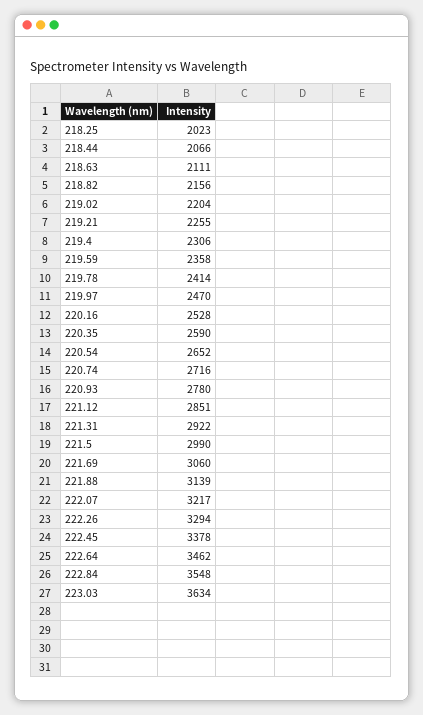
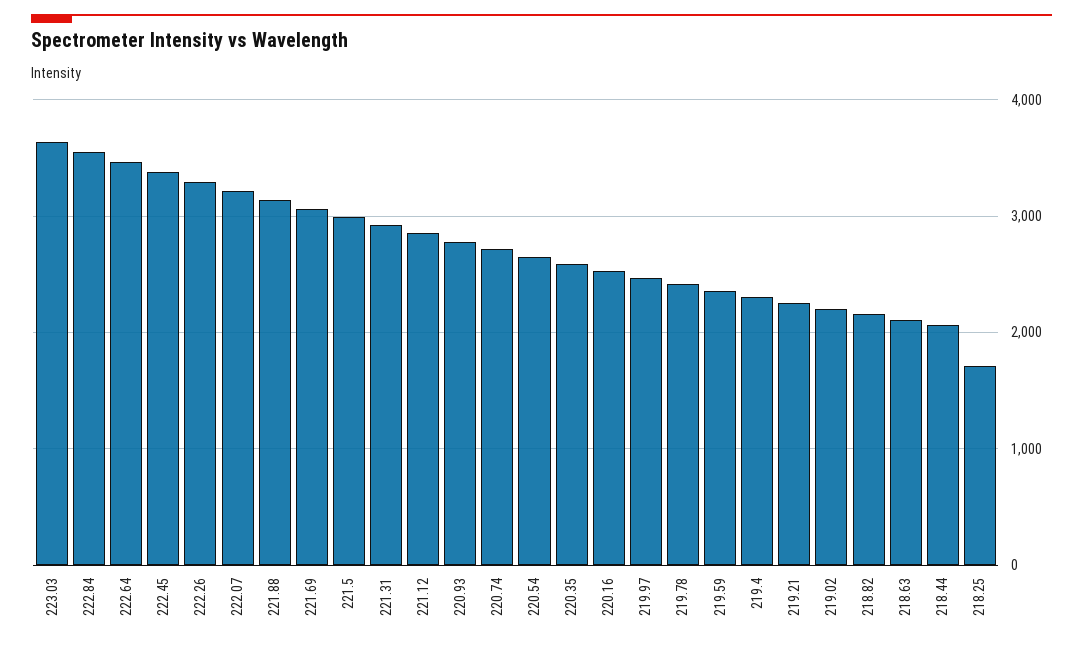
218.25: 2023 -> 1700

